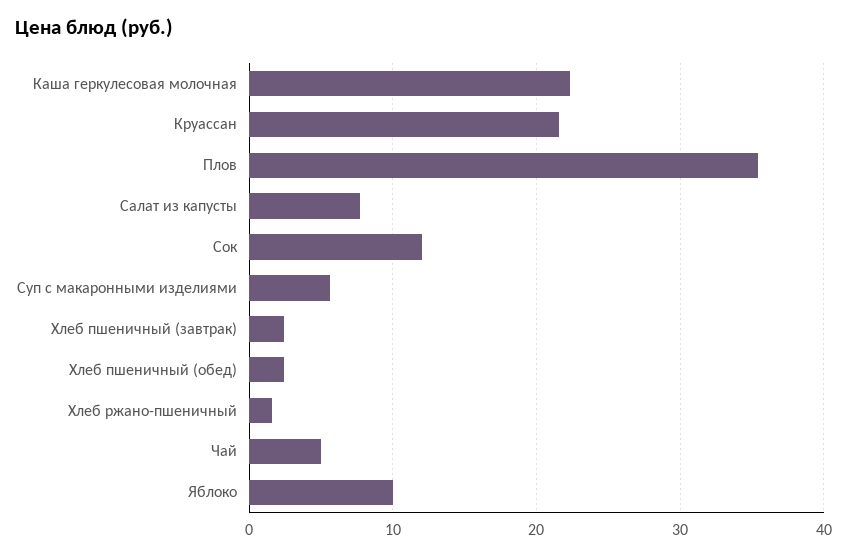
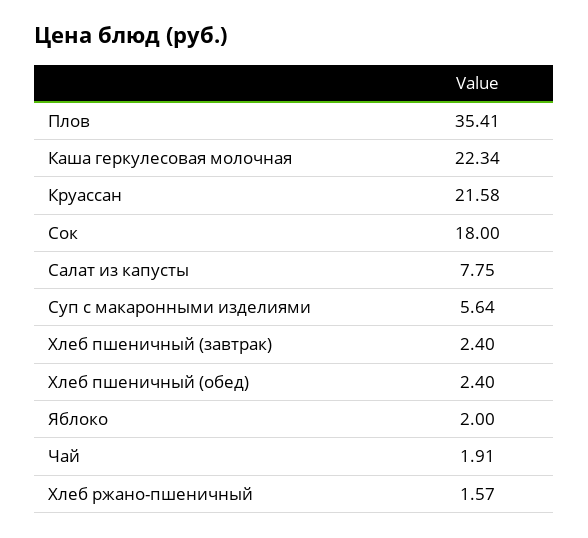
Сок: 12 -> 18
Чай: 5 -> 1.91
Яблоко: 10 -> 2

